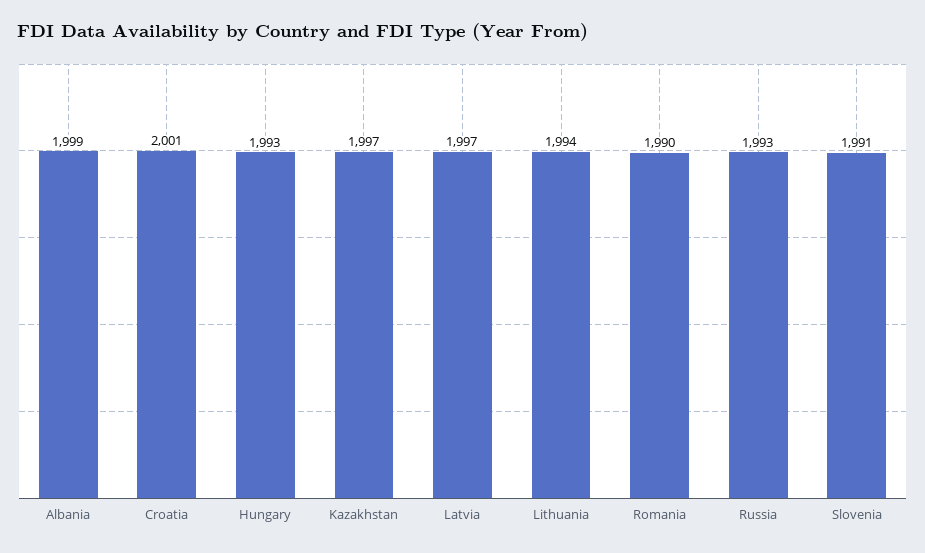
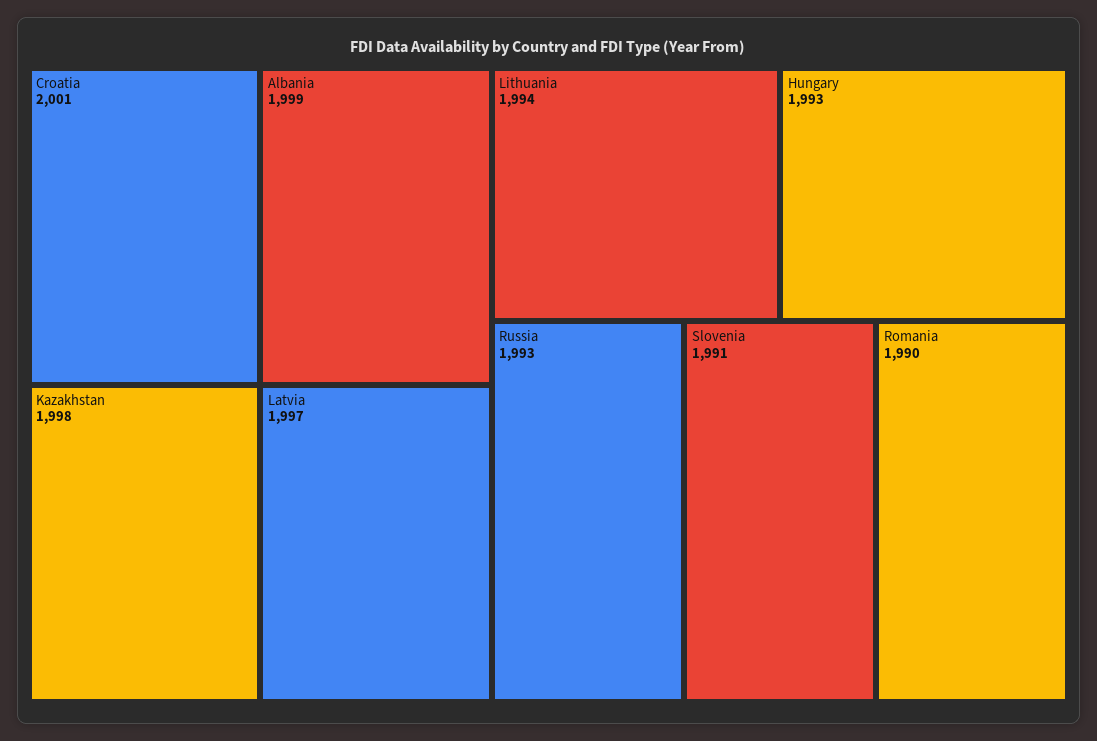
Kazakhstan: 1997 -> 1998

